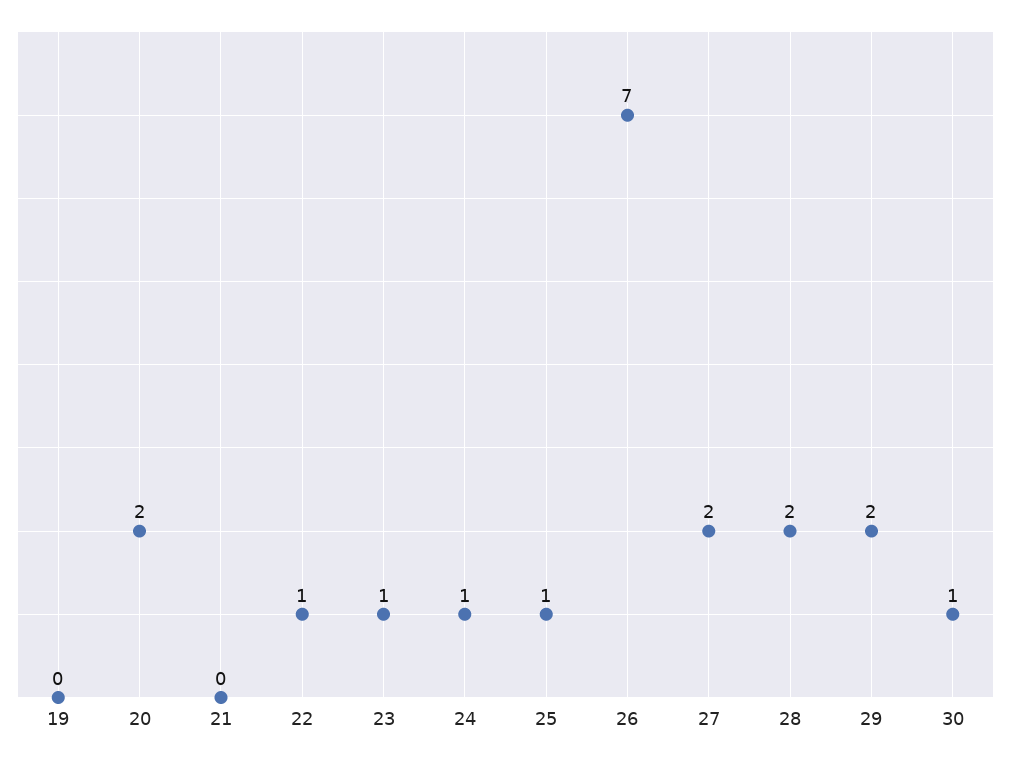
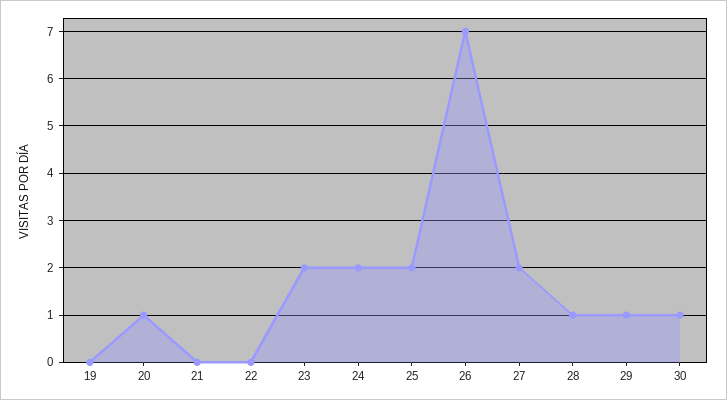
20: 2 -> 1
22: 1 -> 0
23: 1 -> 2
24: 1 -> 2
25: 1 -> 2
28: 2 -> 1
29: 2 -> 1

